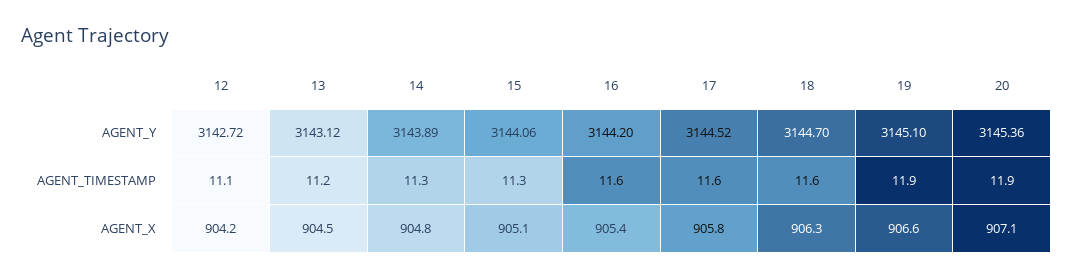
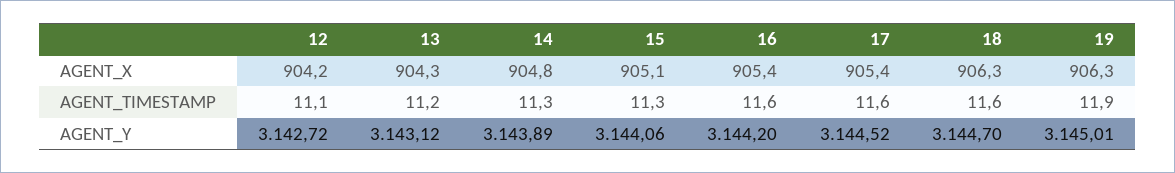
19, AGENT_Y: 3145.1 -> 3145.01
20, AGENT_Y: 3145.36 -> none
20, AGENT_TIMESTAMP: 11.9 -> none
13, AGENT_X: 904.5 -> 904.3
17, AGENT_X: 905.8 -> 905.4
19, AGENT_X: 906.6 -> 906.3
20, AGENT_X: 907.1 -> none

